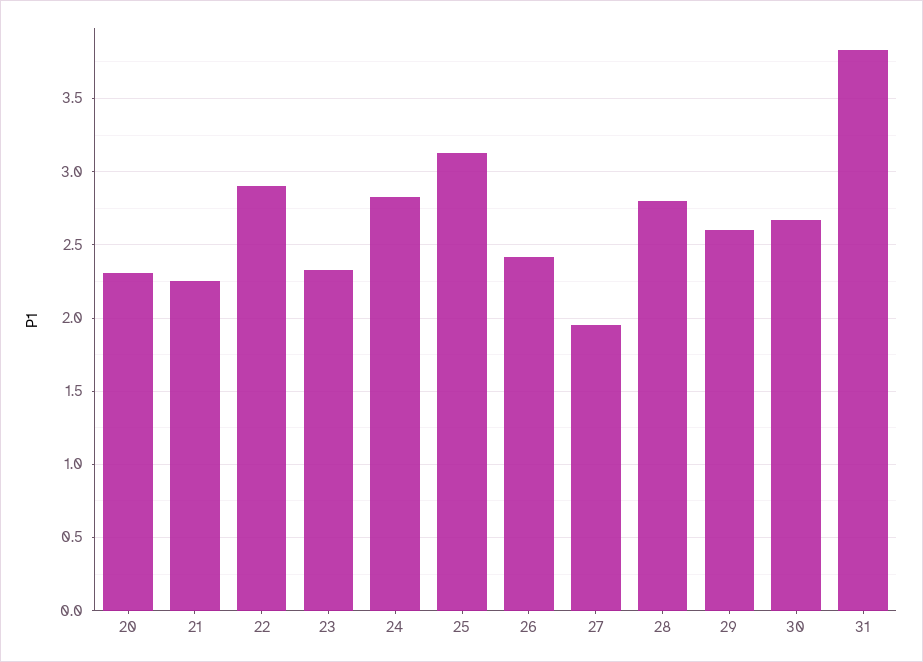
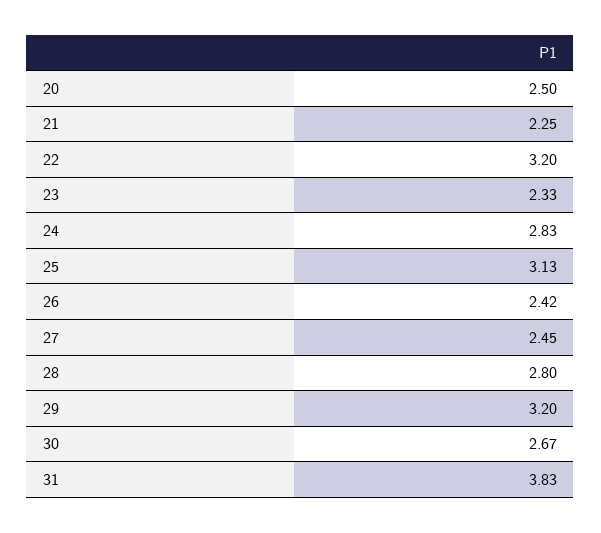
20: 2.3 -> 2.5
22: 2.9 -> 3.2
27: 1.95 -> 2.45
29: 2.6 -> 3.2

